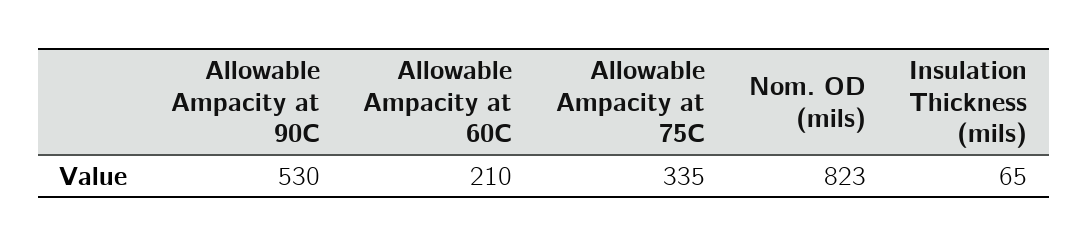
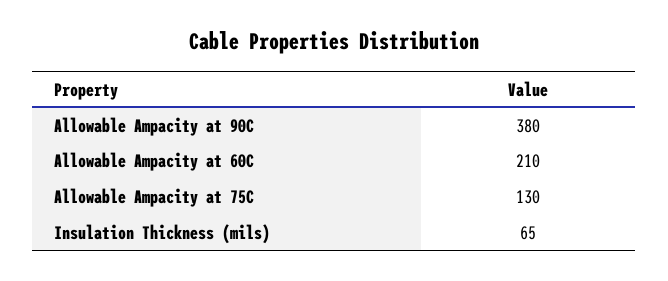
Allowable Ampacity at 90C: 530 -> 380
Allowable Ampacity at 75C: 335 -> 130
Nom. OD (mils): 823 -> none

